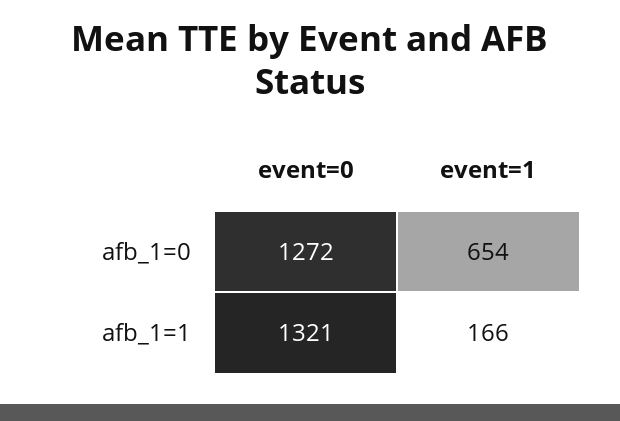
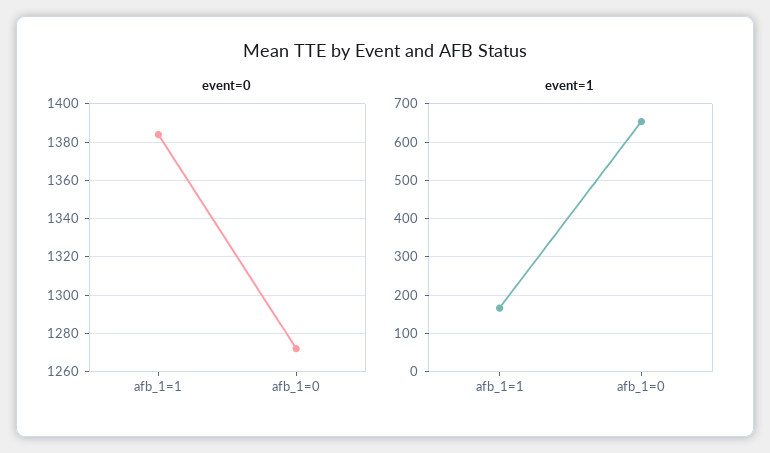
event=0, afb_1=1: 1321 -> 1385

